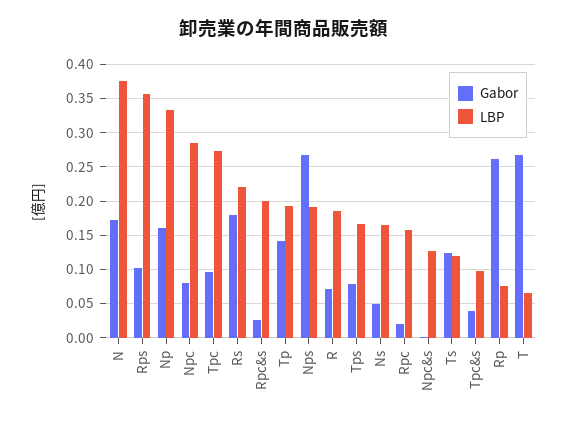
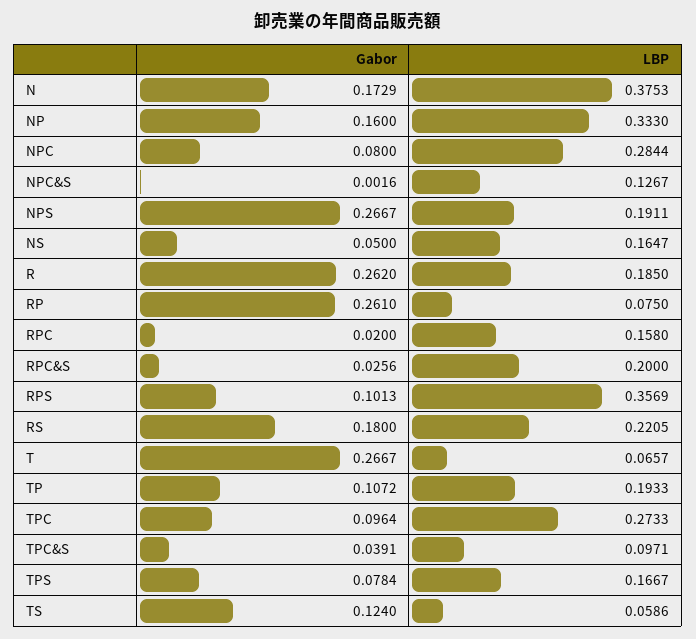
Gabor, Tp: 0.14 -> 0.1072
Gabor, R: 0.07 -> 0.262
LBP, Ts: 0.12 -> 0.0586

